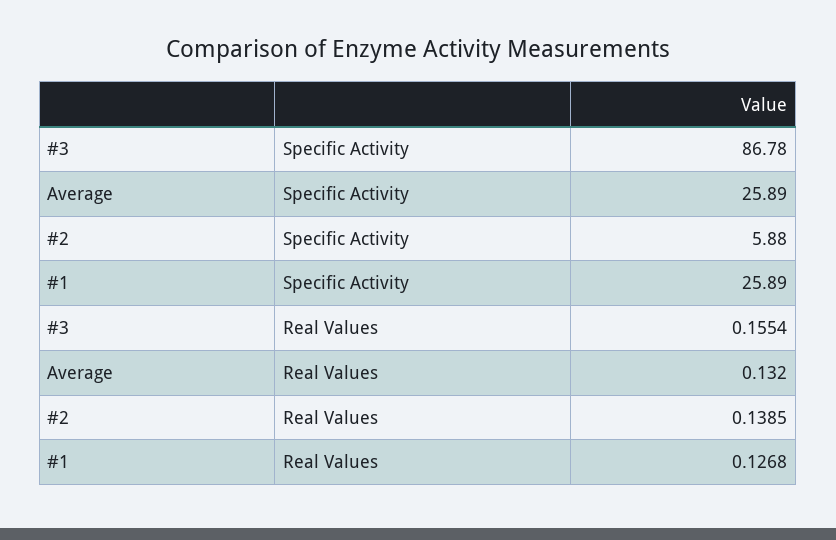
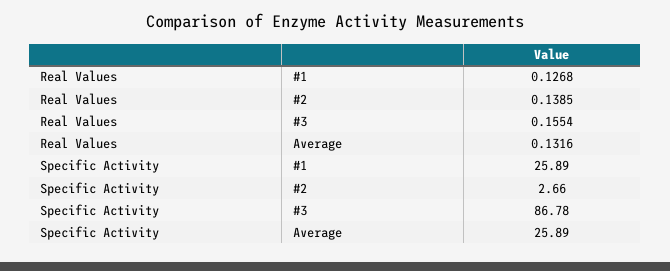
#2, Specific Activity: 5.88 -> 2.66
Average, Real Values: 0.132 -> 0.1316

